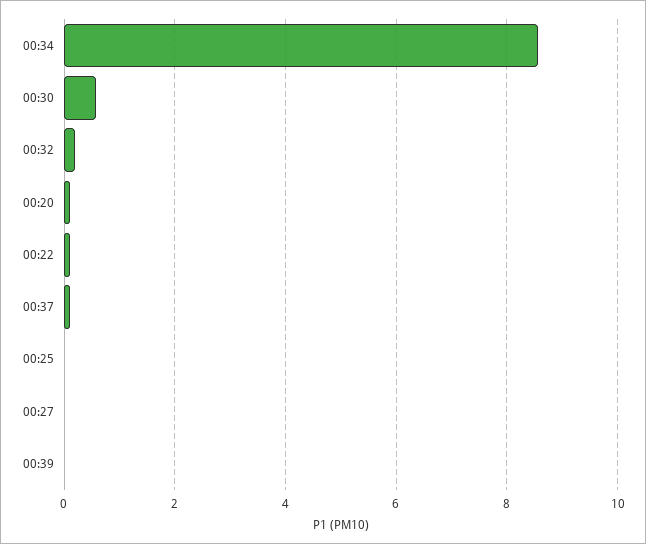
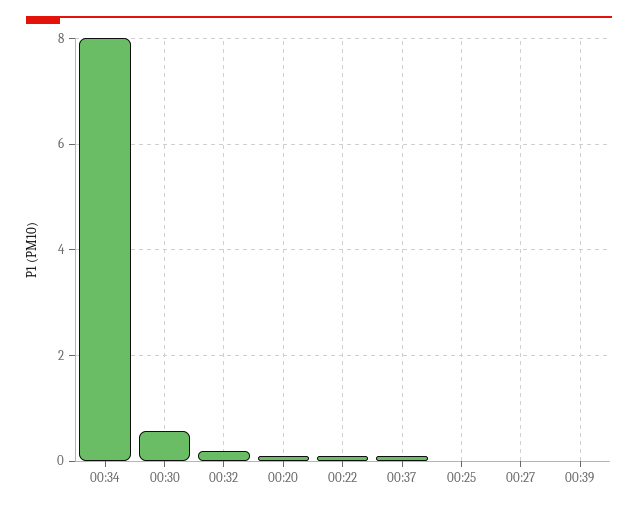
00:34: 8.6 -> 8

